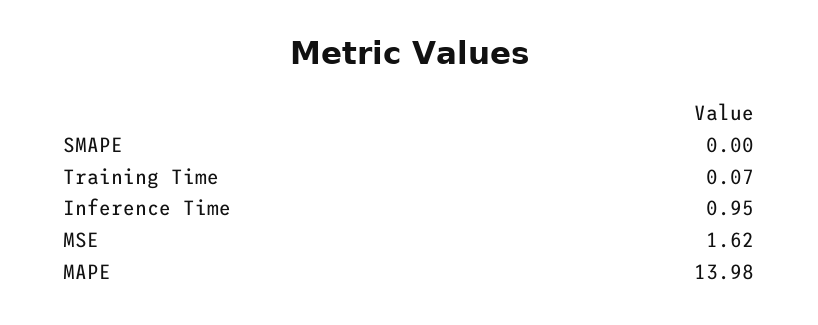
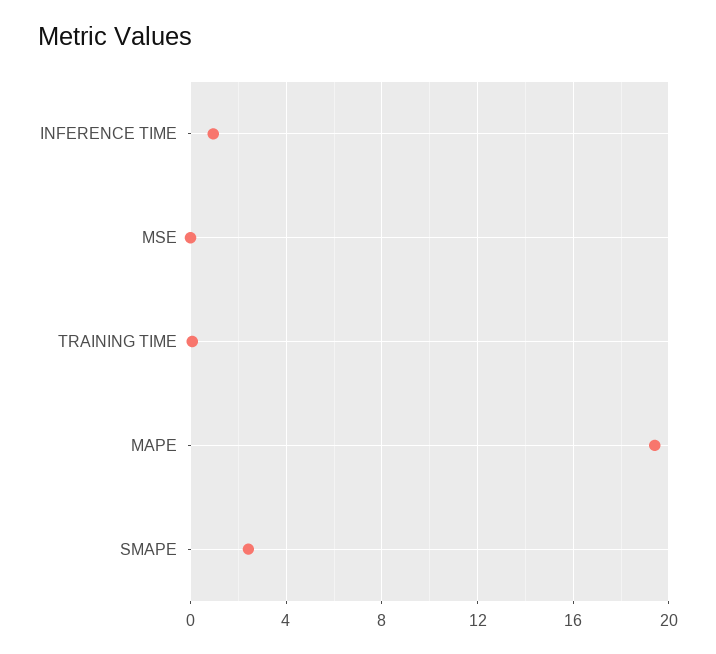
SMAPE: 0 -> 2.5
MSE: 1.62 -> 0
MAPE: 13.98 -> 19.5

